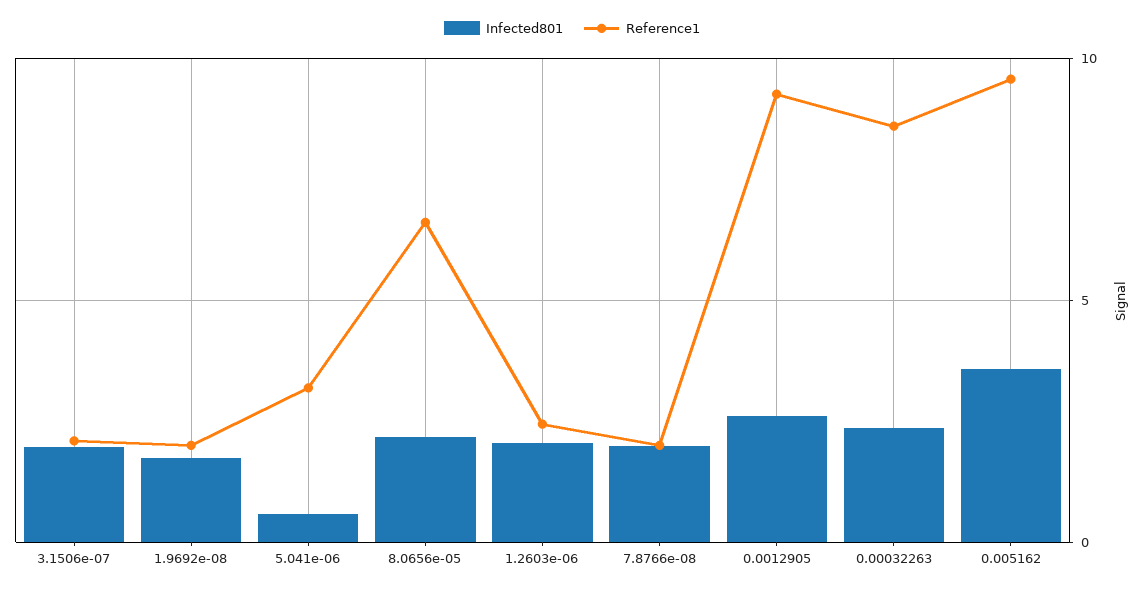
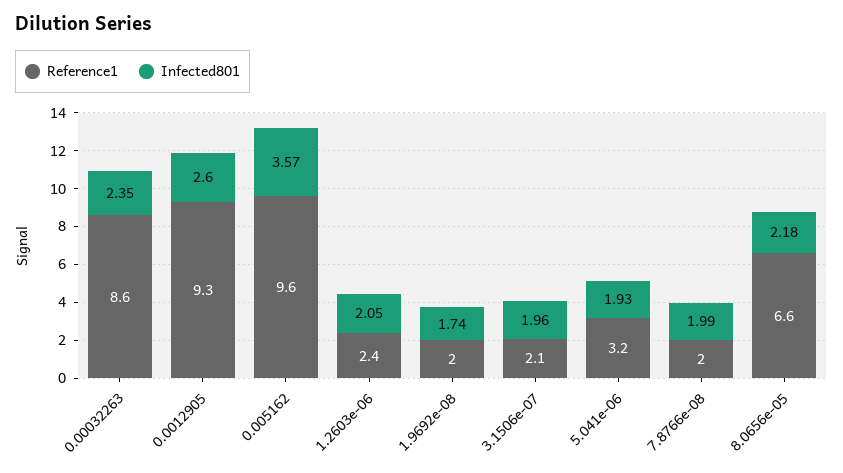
Infected801, 5.041e-06: 0.5 -> 1.93

